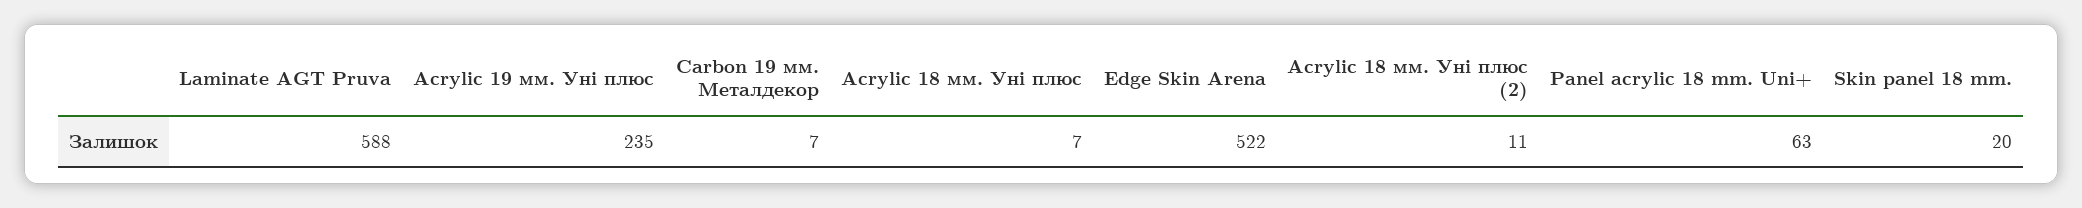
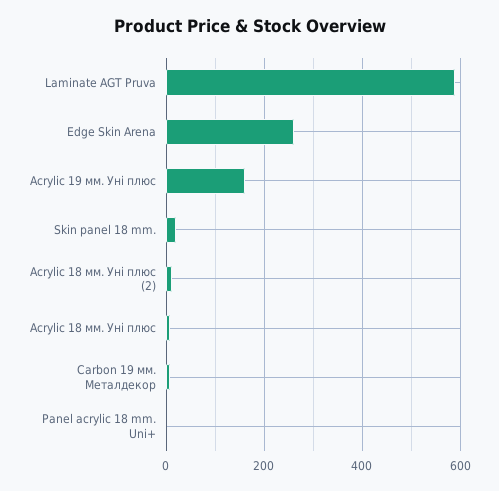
Acrylic 19 мм. Уні плюс: 235 -> 160
Edge Skin Arena: 522 -> 260
Panel acrylic 18 mm. Uni+: 63 -> 0

